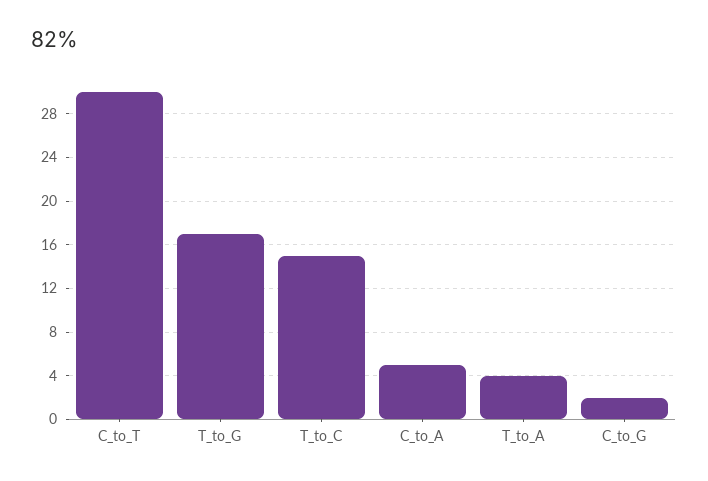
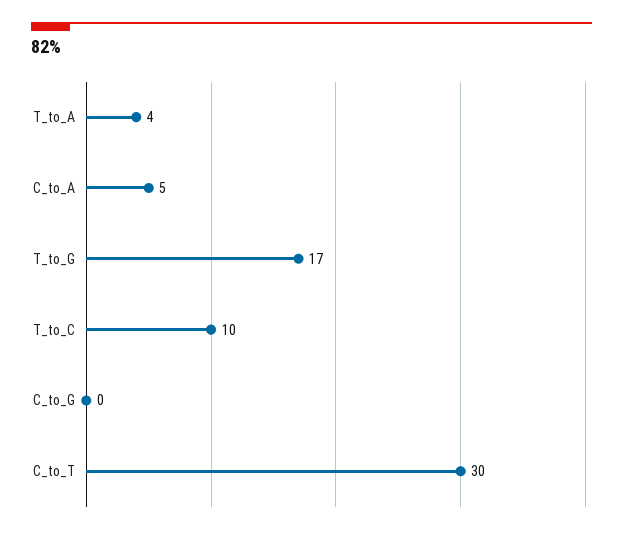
T_to_C: 15 -> 10
C_to_G: 2 -> 0

